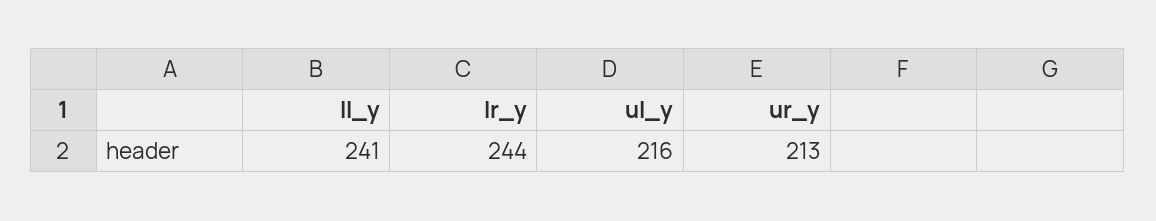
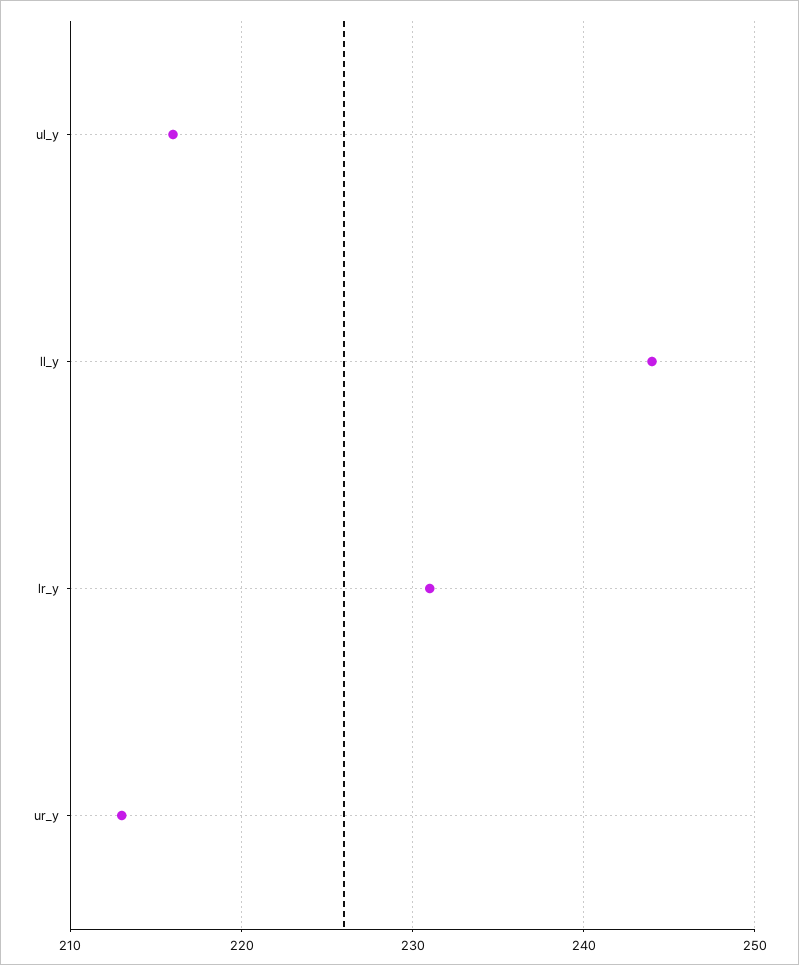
ll_y: 241 -> 244
lr_y: 244 -> 231

